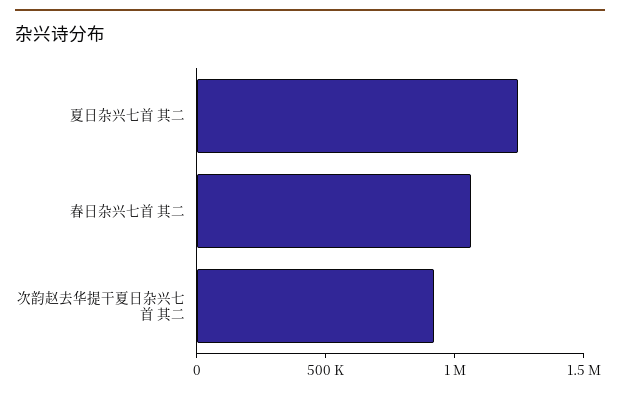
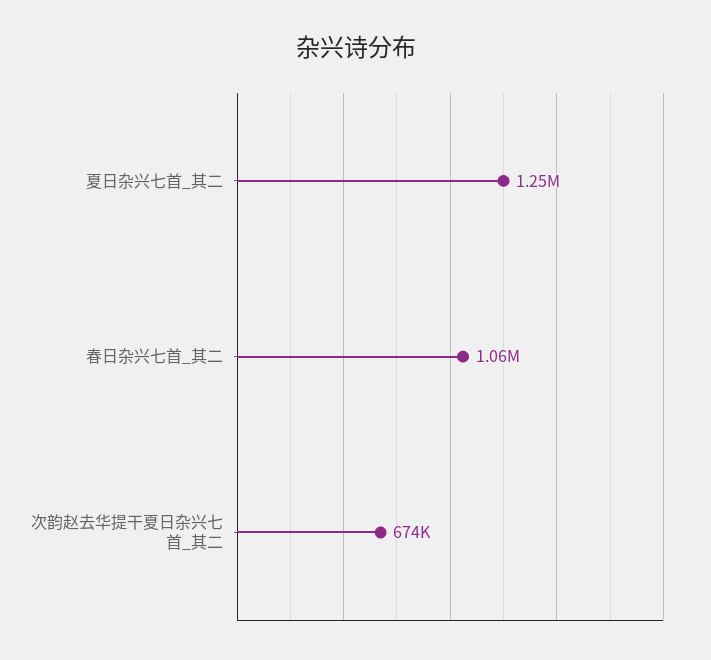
次韵赵去华提干夏日杂兴七首 其二: 900000 -> 674000

